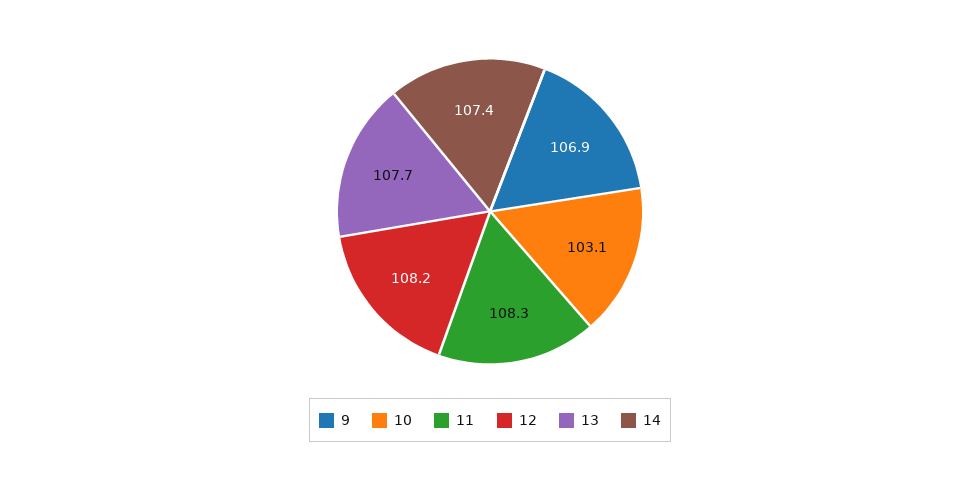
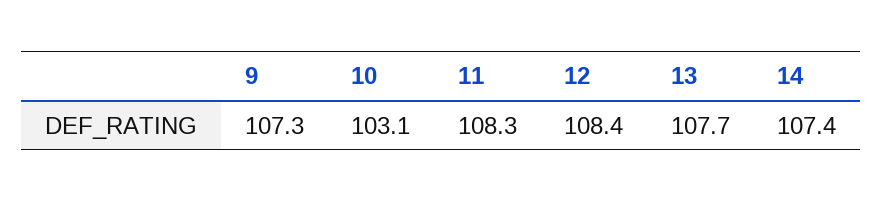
9: 106.9 -> 107.3
12: 108.2 -> 108.4

